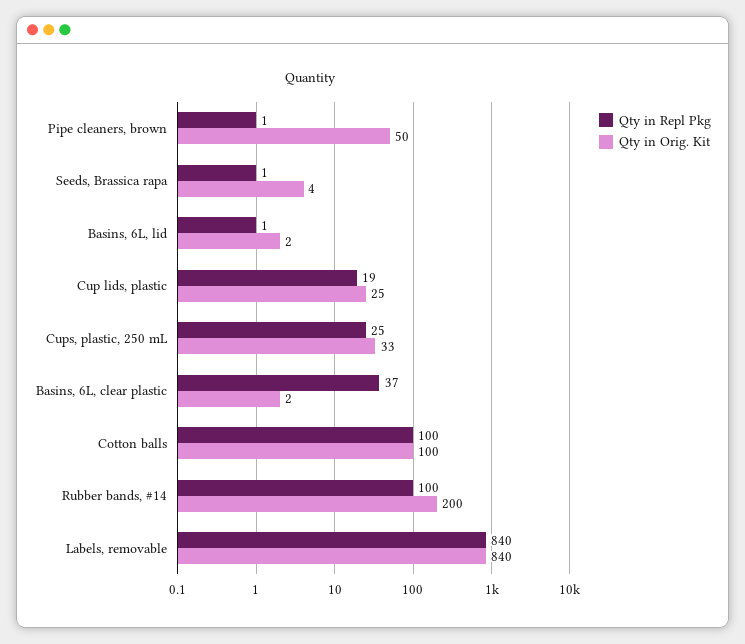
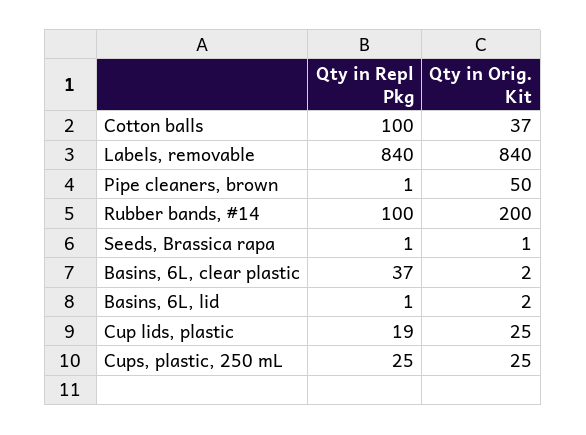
Qty in Orig. Kit, Seeds, Brassica rapa: 4 -> 1
Qty in Orig. Kit, Cups, plastic, 250 mL: 33 -> 25
Qty in Orig. Kit, Cotton balls: 100 -> 37

